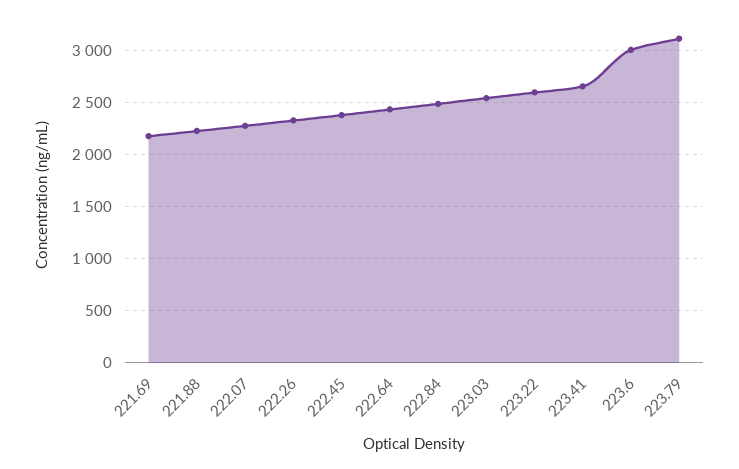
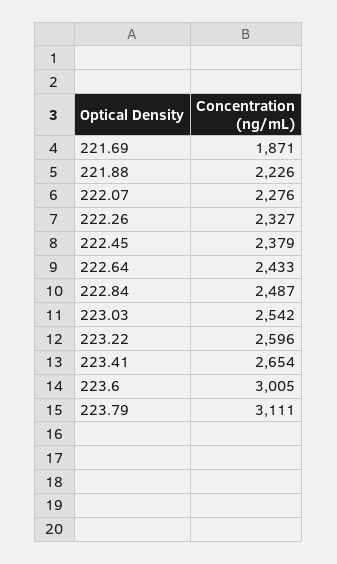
221.69: 2200 -> 1871

